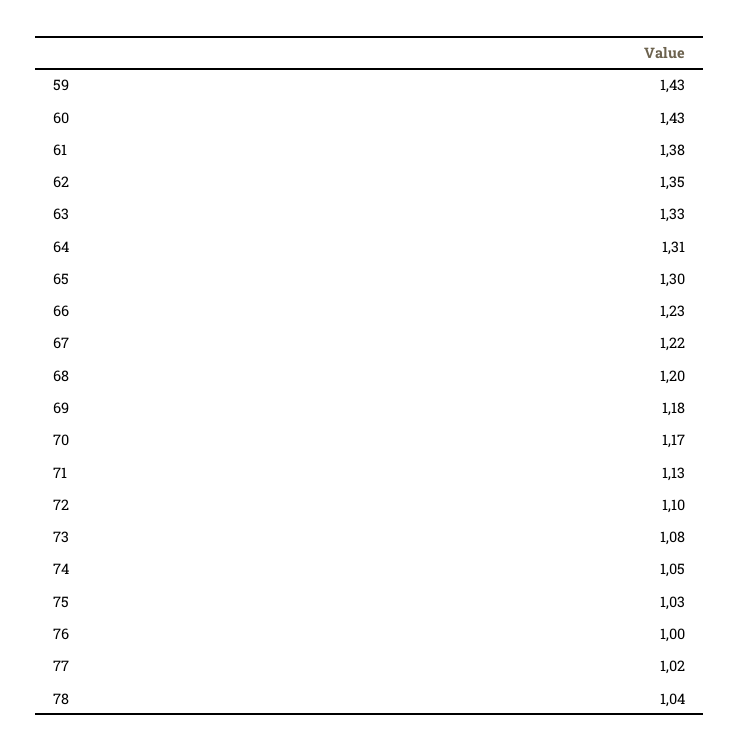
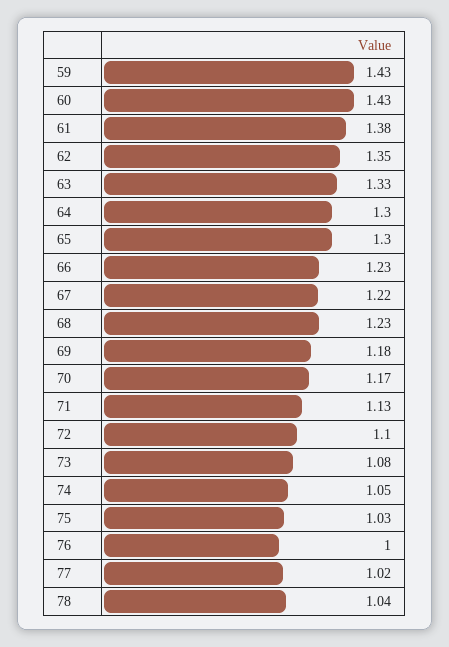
64: 1.31 -> 1.3
68: 1.2 -> 1.23

